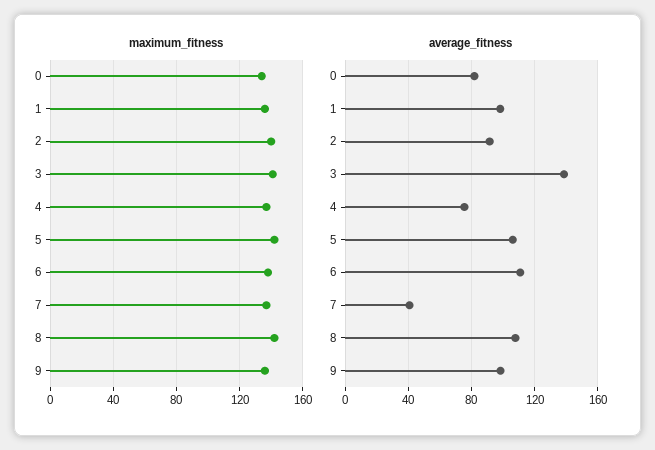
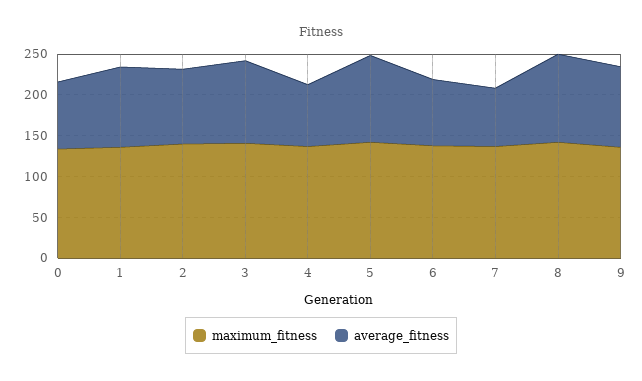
average_fitness, 3: 140 -> 100
average_fitness, 6: 110 -> 80
average_fitness, 7: 40 -> 70

